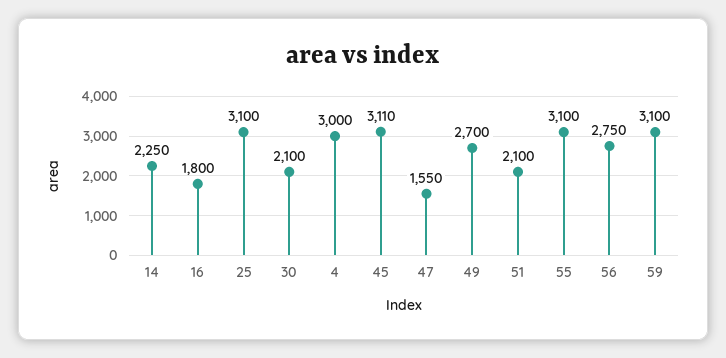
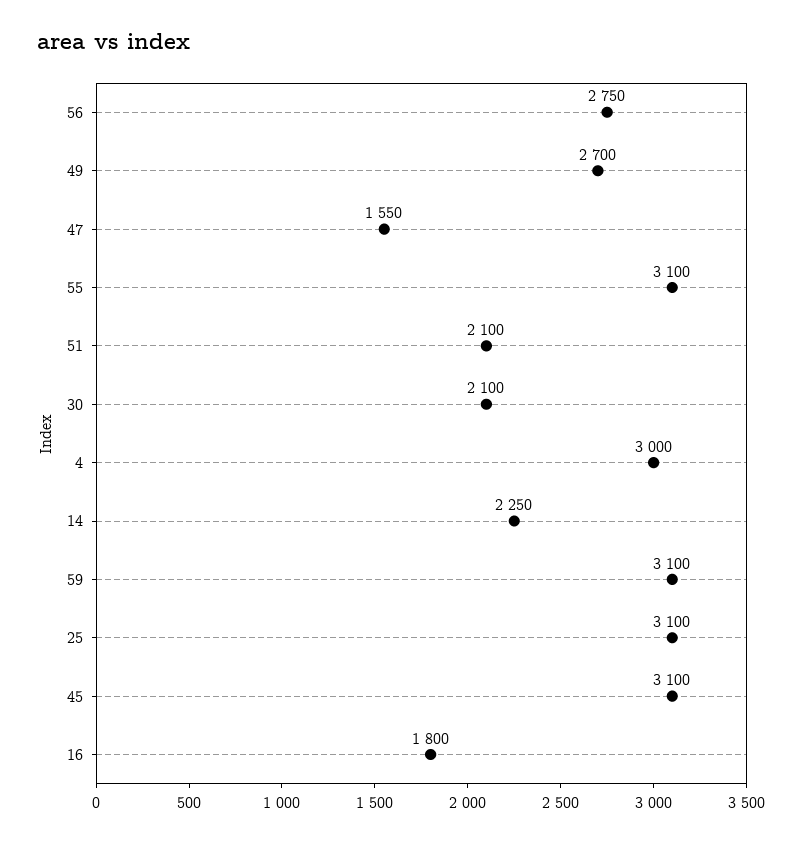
45: 3110 -> 3100

